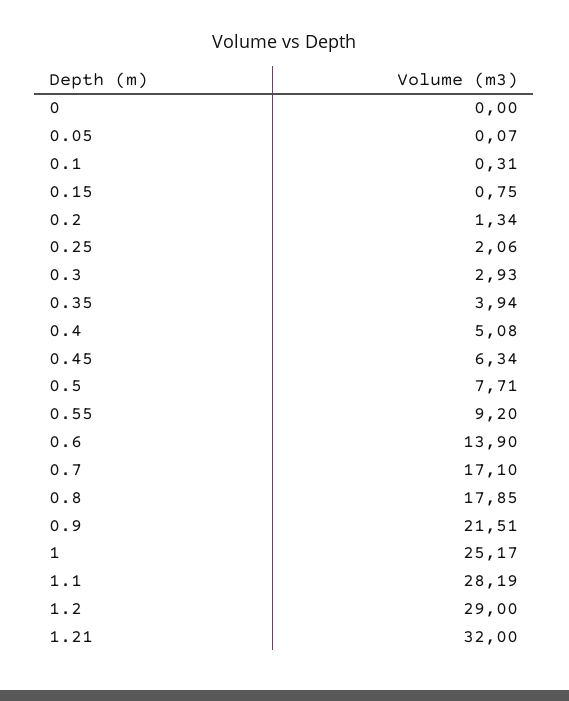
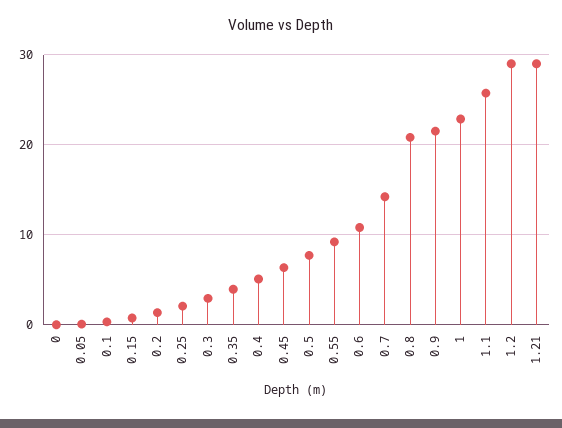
0.6: 13.9 -> 11
0.7: 17.1 -> 14
0.8: 17.85 -> 21
1: 25.17 -> 23
1.1: 28.19 -> 26
1.21: 32 -> 29

